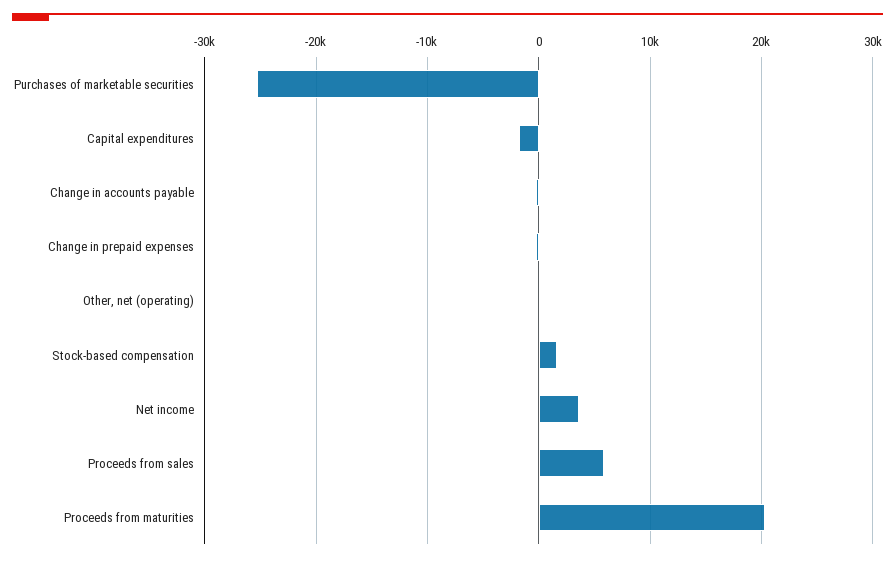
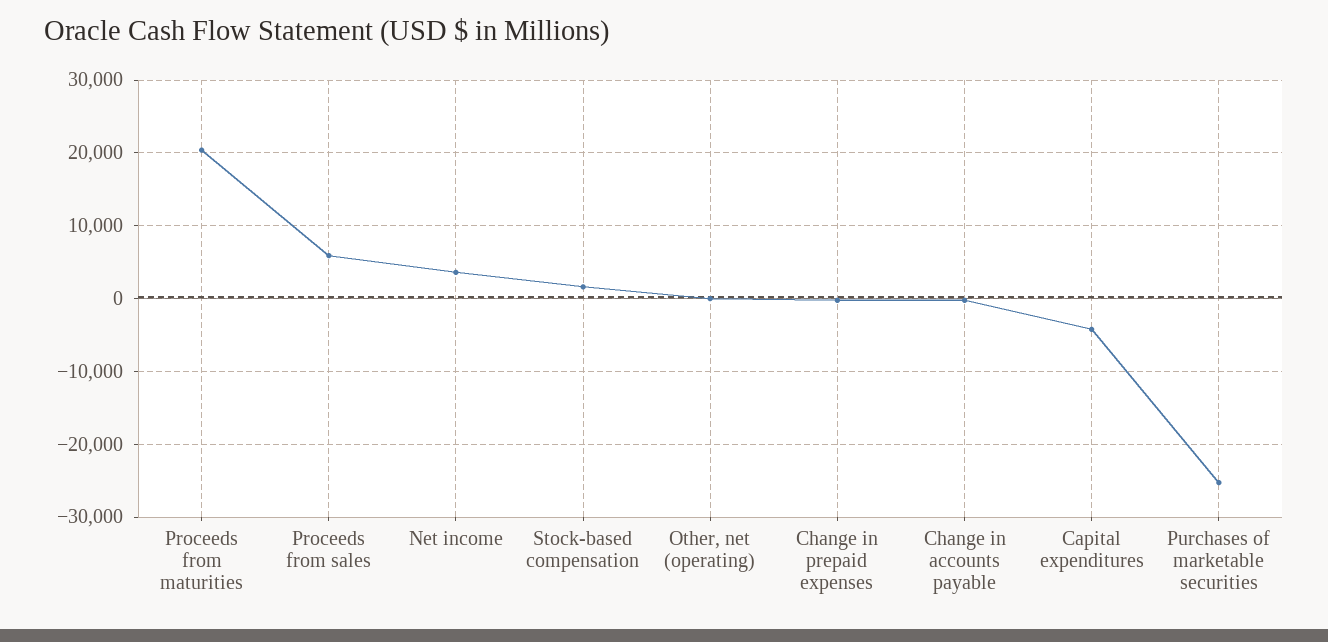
Capital expenditures: -2000 -> -4000

